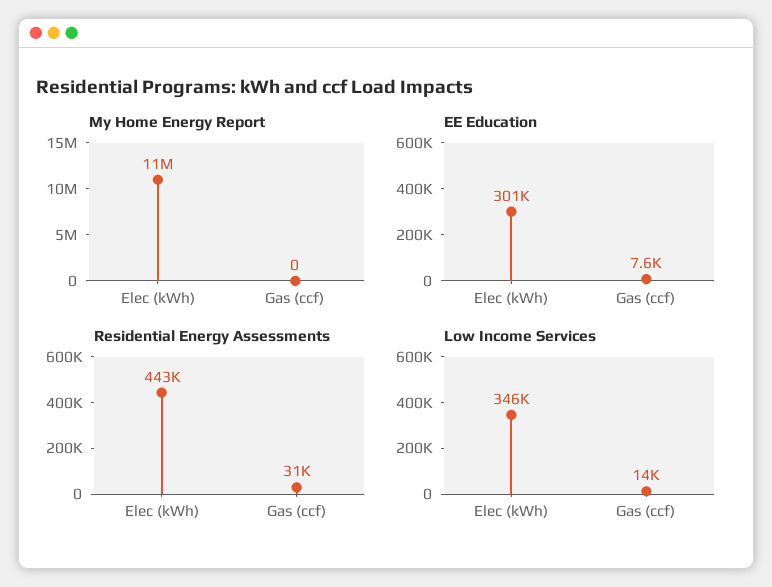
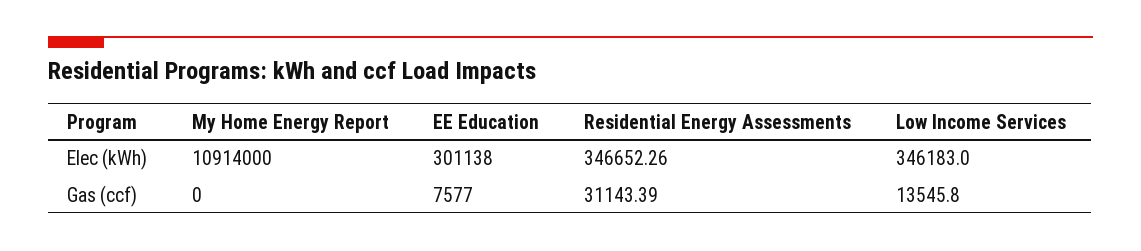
Residential Energy Assessments, Elec (kWh): 443000 -> 346652.26

